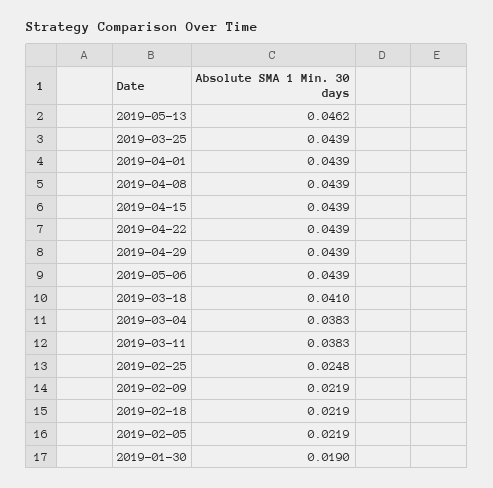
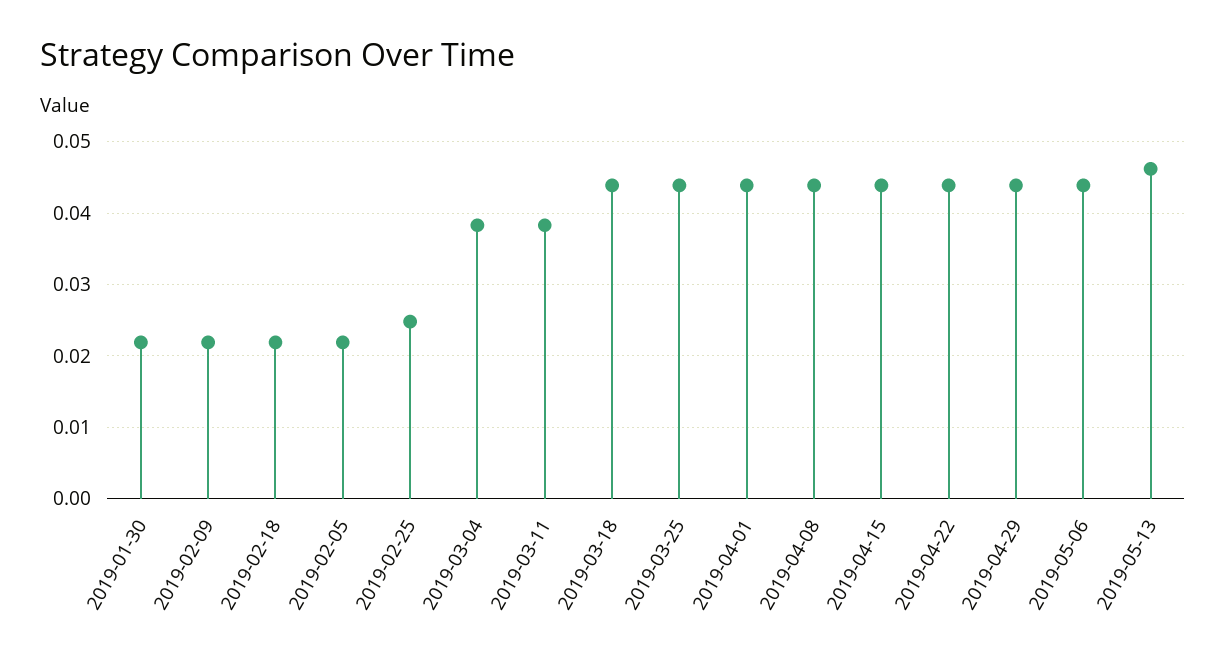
2019-03-18: 0.041 -> 0.044
2019-01-30: 0.019 -> 0.022

